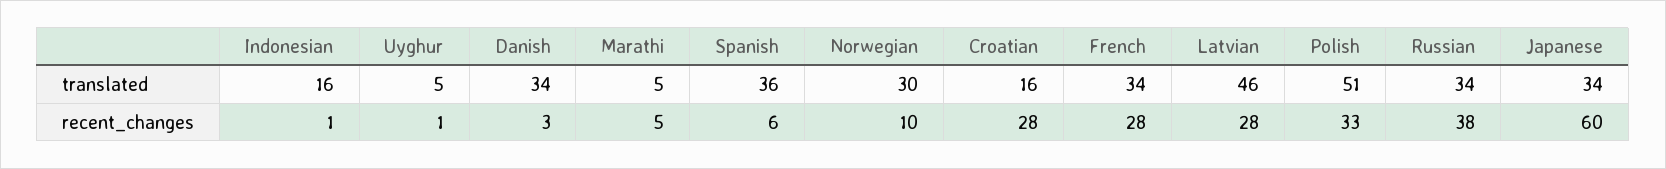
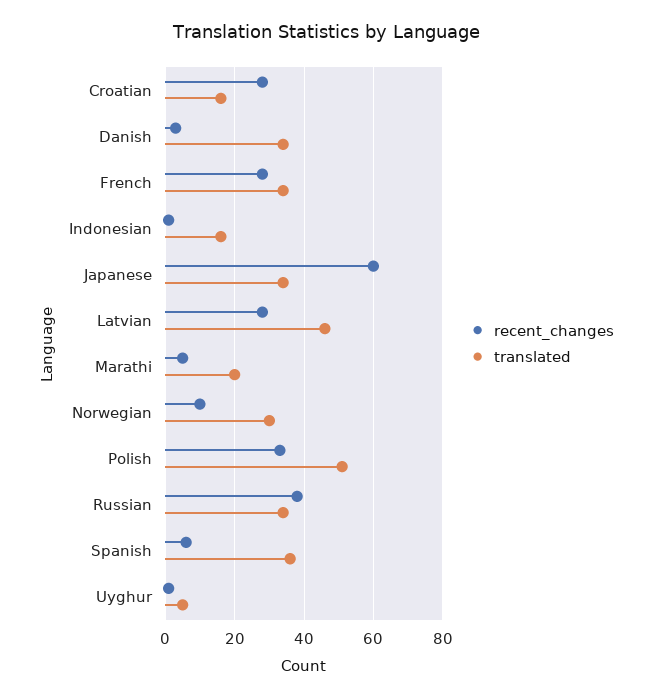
translated, Marathi: 5 -> 20

